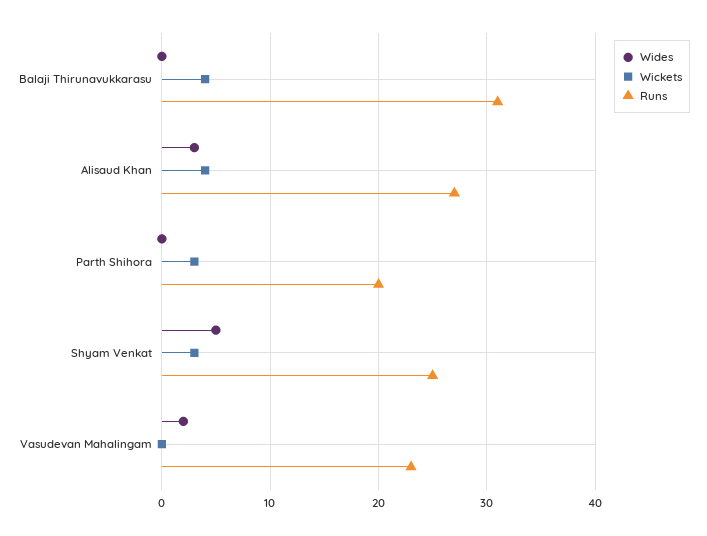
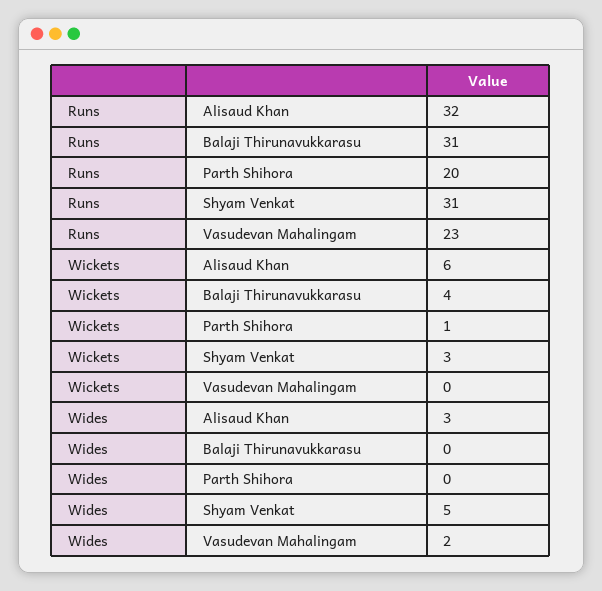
Wickets, Alisaud Khan: 4 -> 6
Runs, Alisaud Khan: 27 -> 32
Wickets, Parth Shihora: 3 -> 1
Runs, Shyam Venkat: 25 -> 31

